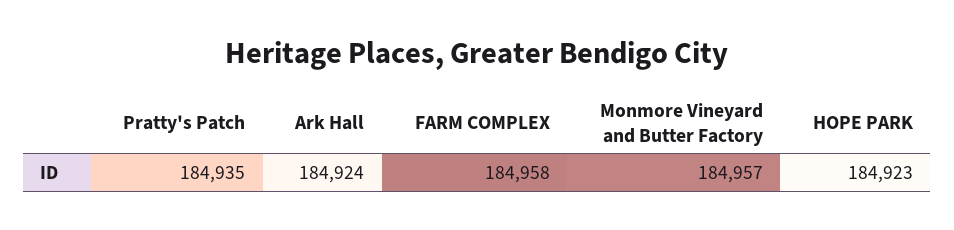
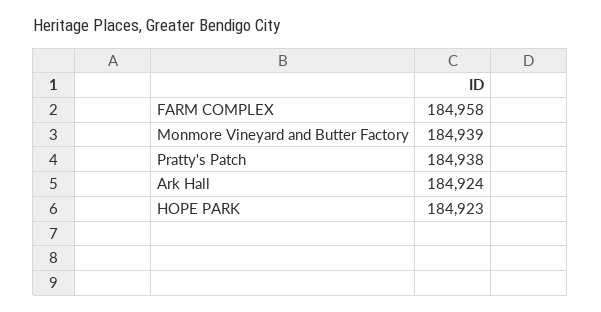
Pratty's Patch: 184935 -> 184938
Monmore Vineyard and Butter Factory: 184957 -> 184939

